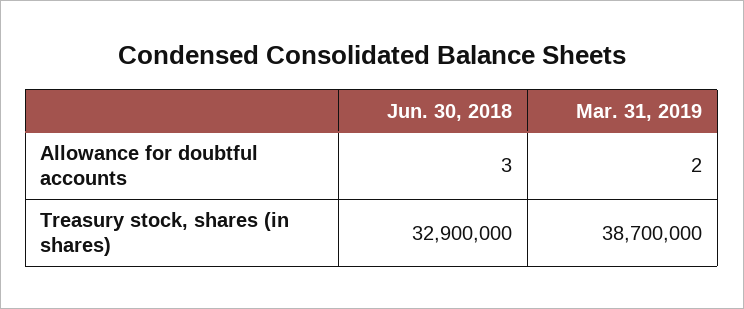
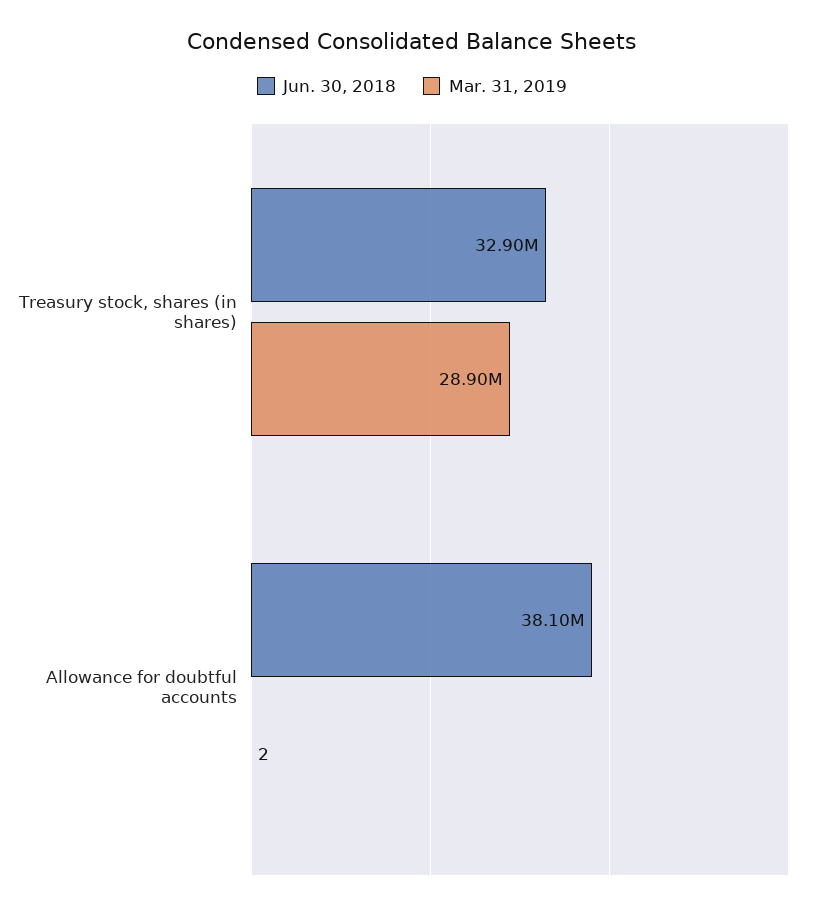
Jun. 30, 2018, Allowance for doubtful accounts: 3 -> 38100000
Mar. 31, 2019, Treasury stock, shares (in shares): 38700000 -> 28900000

